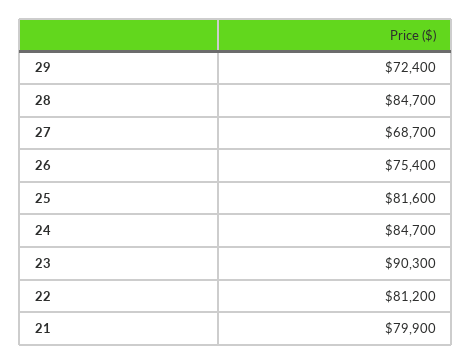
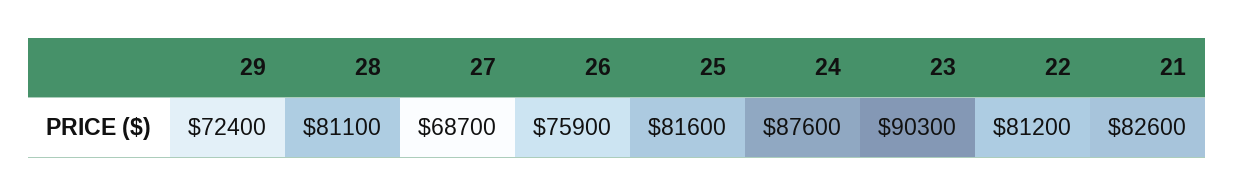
28: 84700 -> 81100
26: 75400 -> 75900
24: 84700 -> 87600
21: 79900 -> 82600

